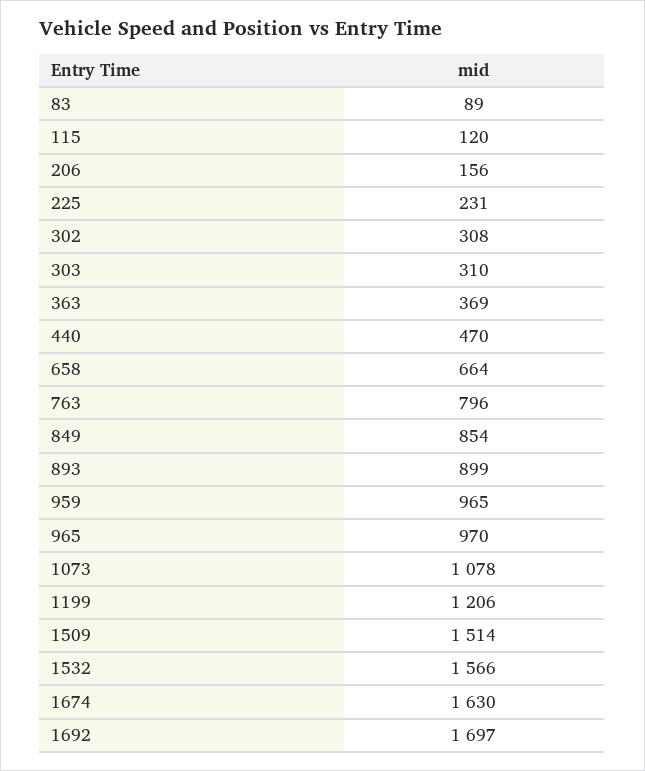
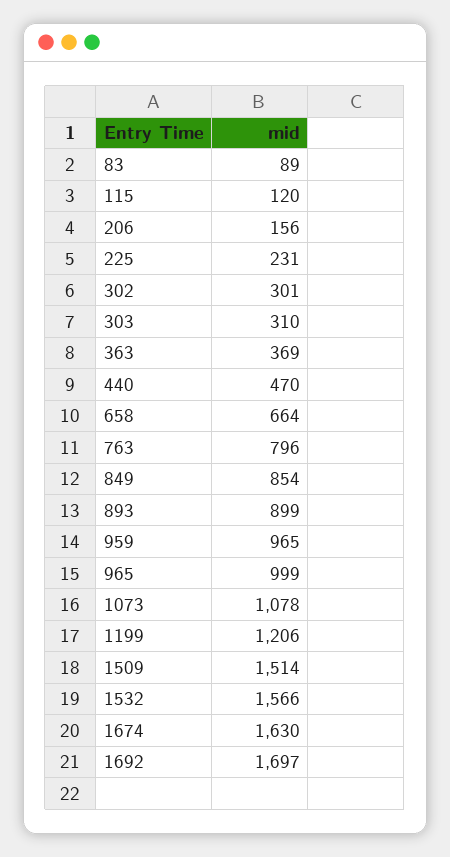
302: 308 -> 301
965: 970 -> 999

